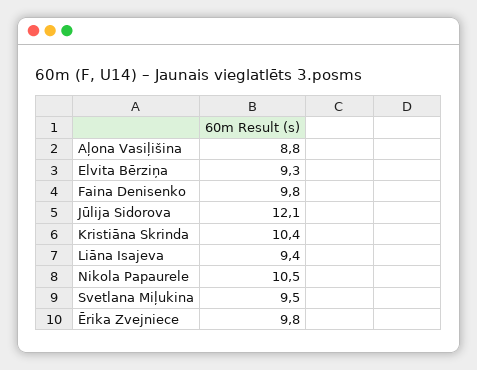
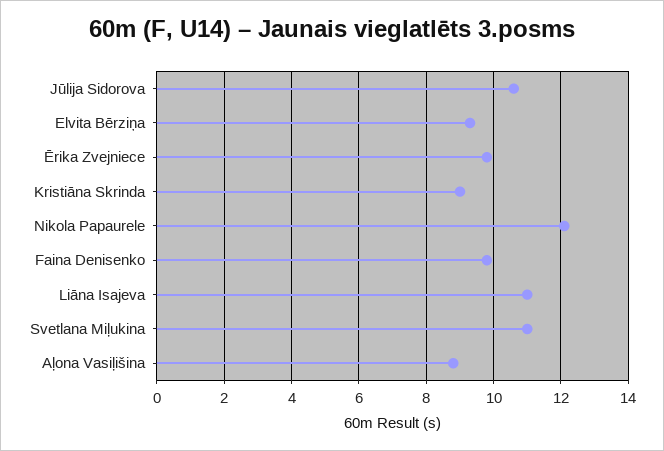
Jūlija Sidorova: 12.1 -> 10.5
Kristiāna Skrinda: 10.4 -> 9
Liāna Isajeva: 9.4 -> 11
Nikola Papaurele: 10.5 -> 12
Svetlana Miļukina: 9.5 -> 11

